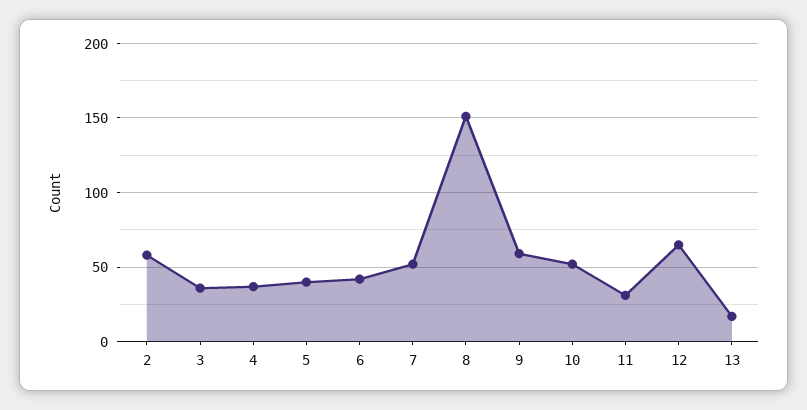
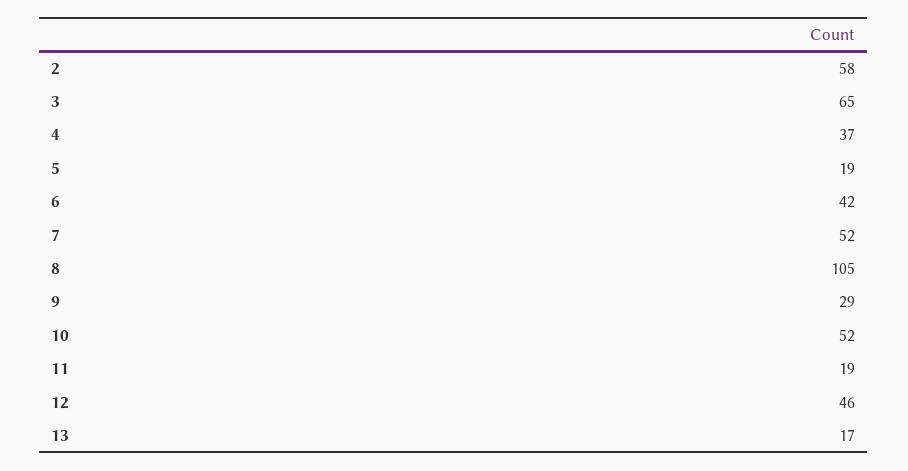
3: 35 -> 65
5: 40 -> 19
8: 150 -> 105
9: 60 -> 29
11: 30 -> 19
12: 65 -> 46

